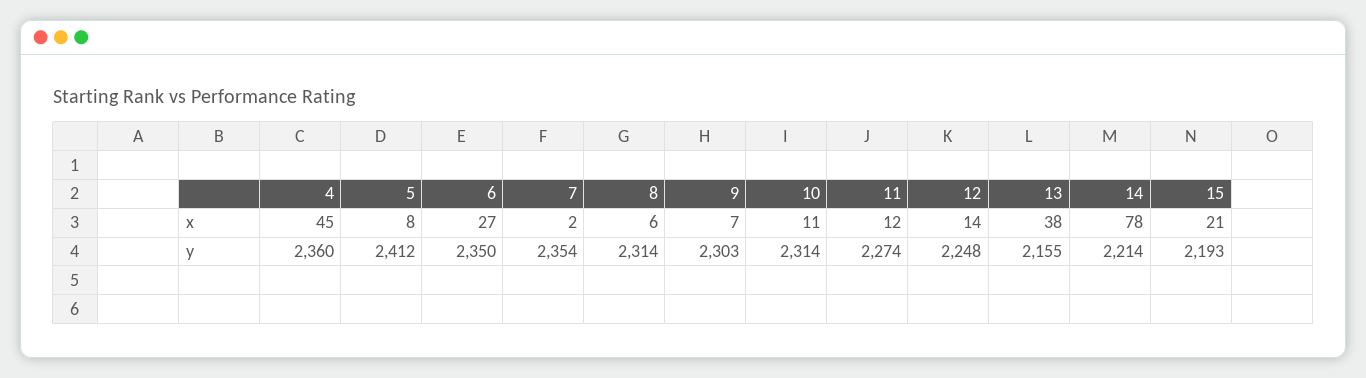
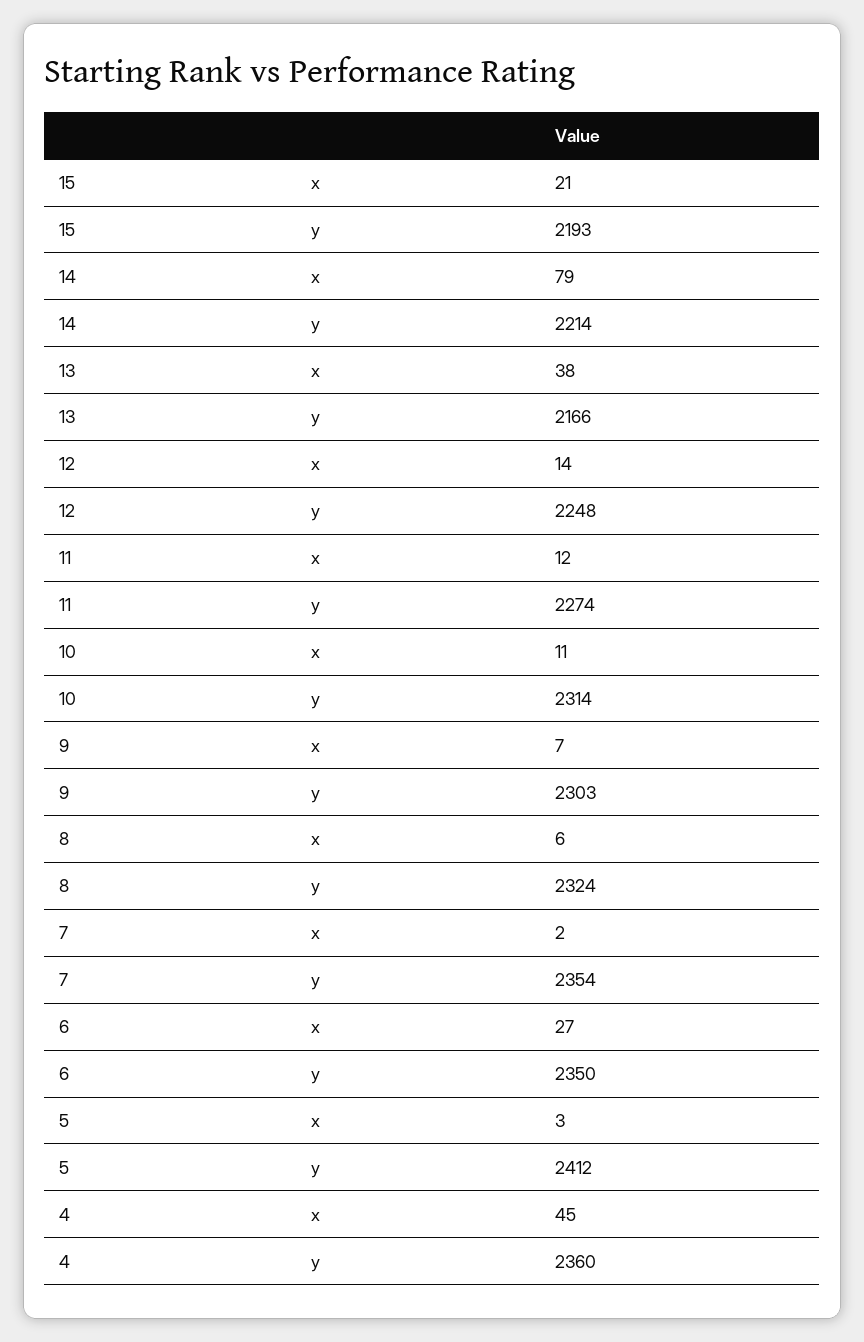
5, x: 8 -> 3
14, x: 78 -> 79
8, y: 2314 -> 2324
13, y: 2155 -> 2166

